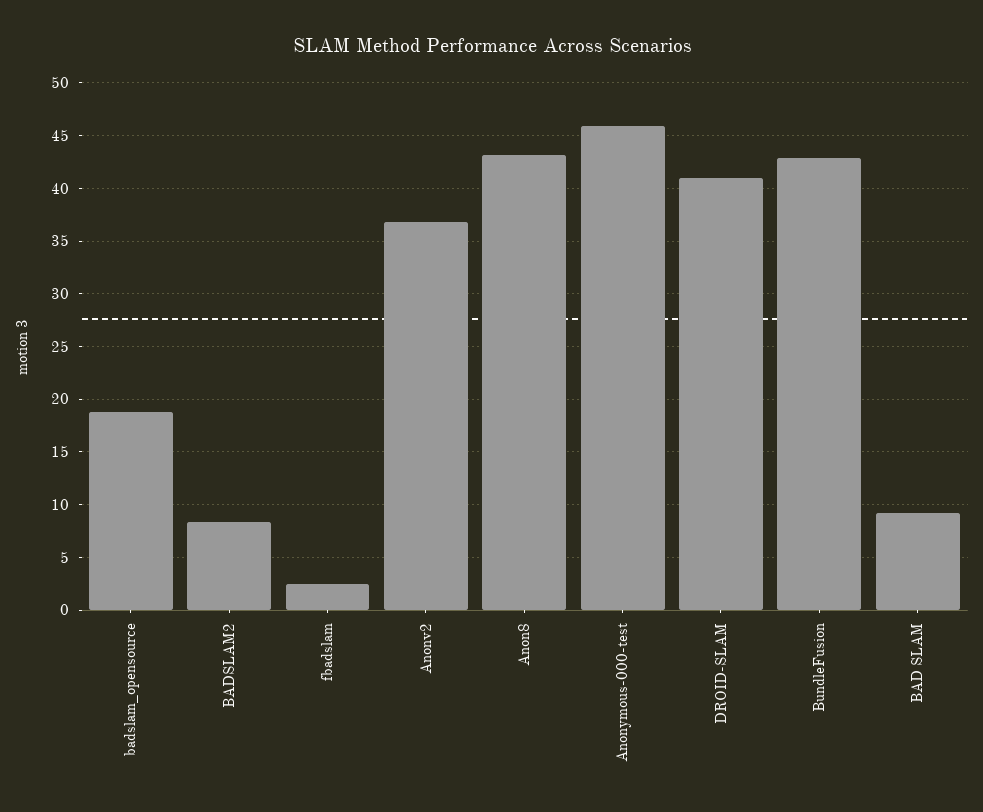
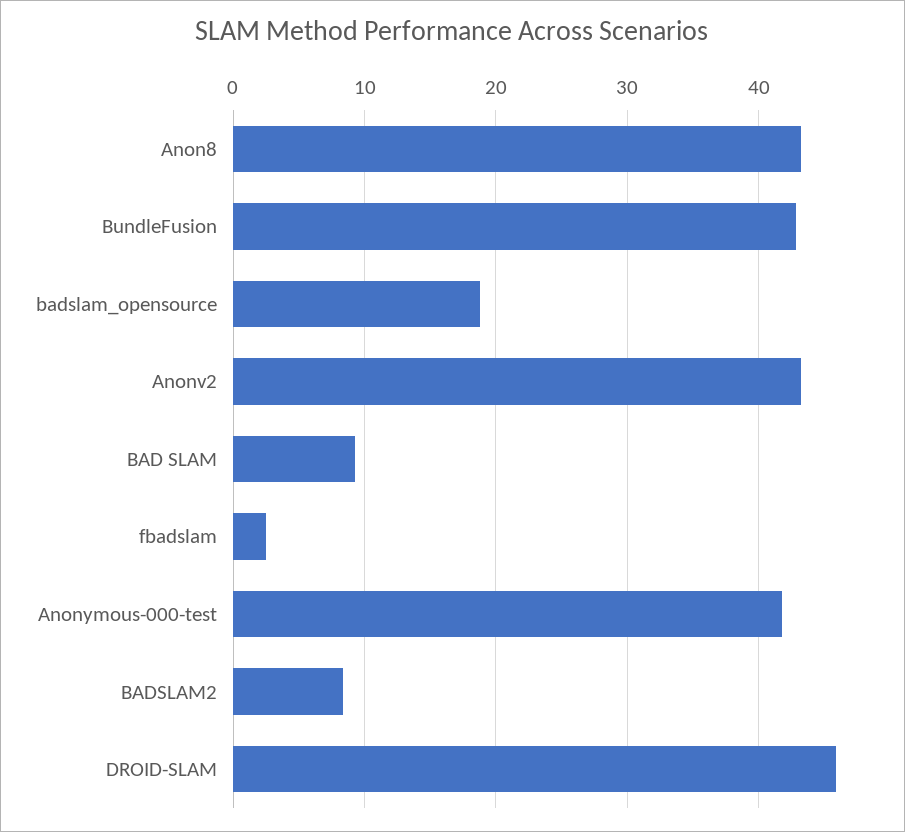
Anonv2: 37 -> 43
Anonymous-000-test: 46 -> 42
DROID-SLAM: 41 -> 46

